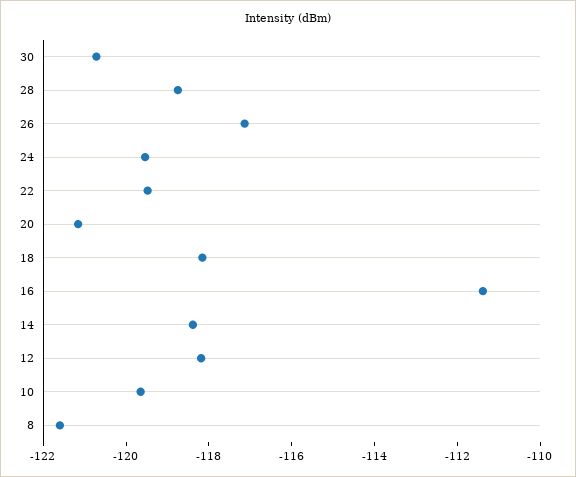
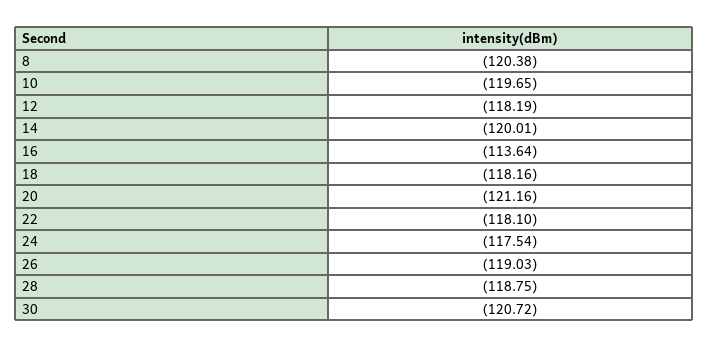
26: -117 -> -119.03
24: -119.5 -> -117.54
22: -119.5 -> -118.1
16: -111.5 -> -113.64
14: -118.5 -> -120.01
8: -121.5 -> -120.38

